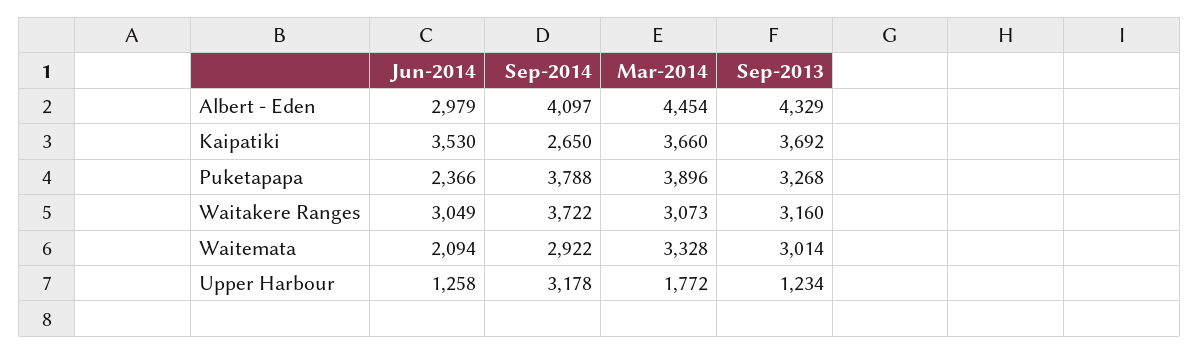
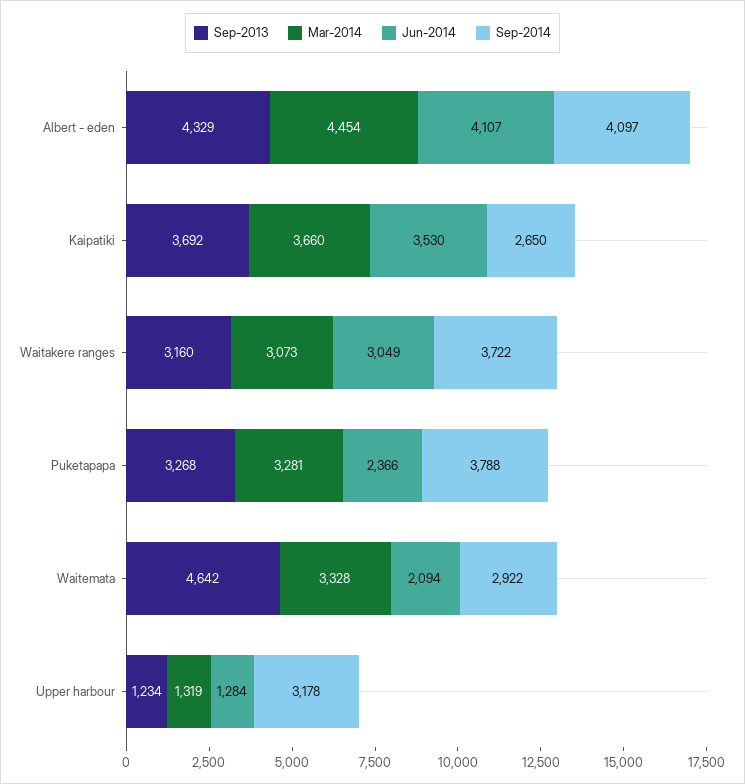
Jun-2014, Albert - Eden: 2979 -> 4107
Mar-2014, Puketapapa: 3896 -> 3281
Sep-2013, Waitemata: 3014 -> 4642
Jun-2014, Upper Harbour: 1258 -> 1284
Mar-2014, Upper Harbour: 1772 -> 1319

